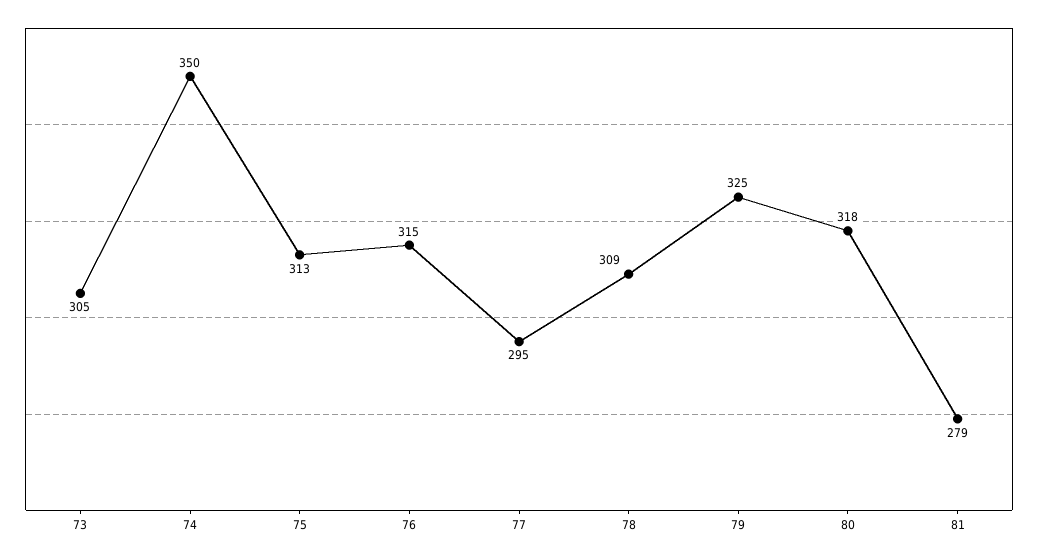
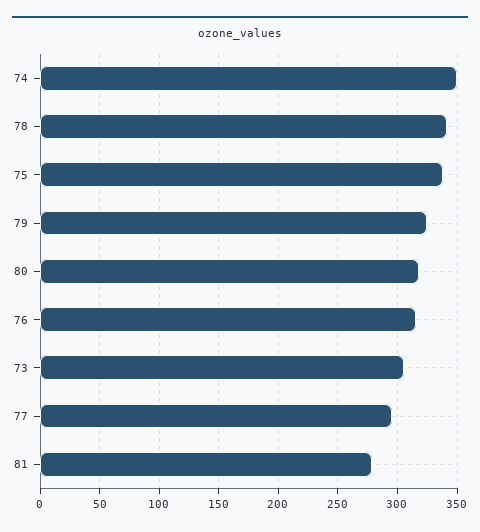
75: 313 -> 340
78: 309 -> 340

